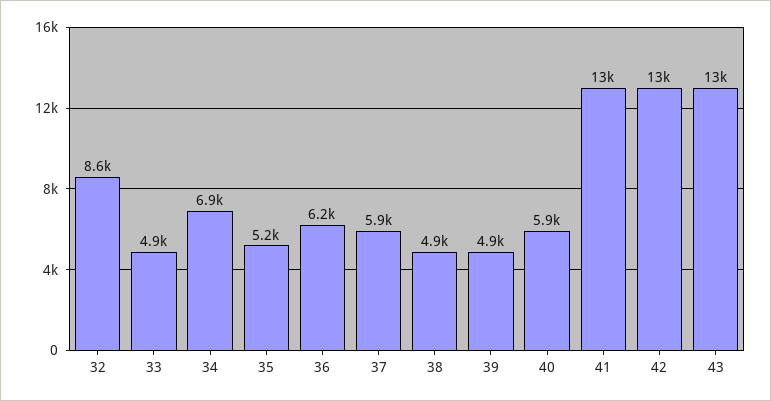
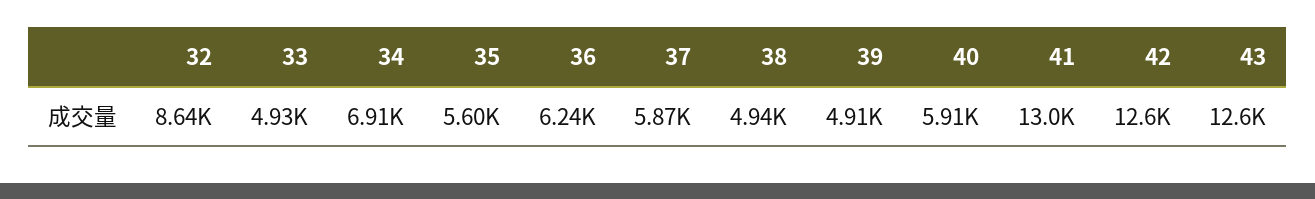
35: 5200 -> 5600

